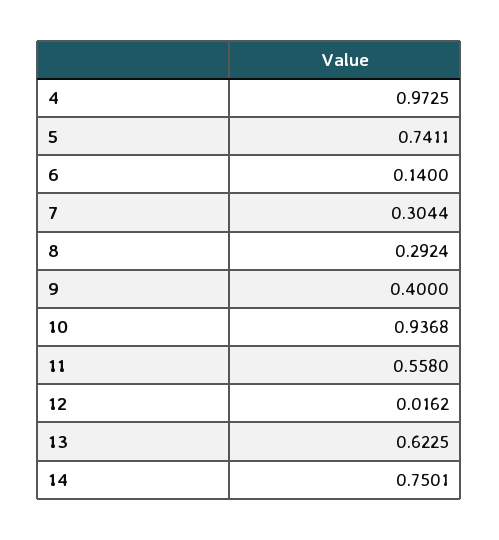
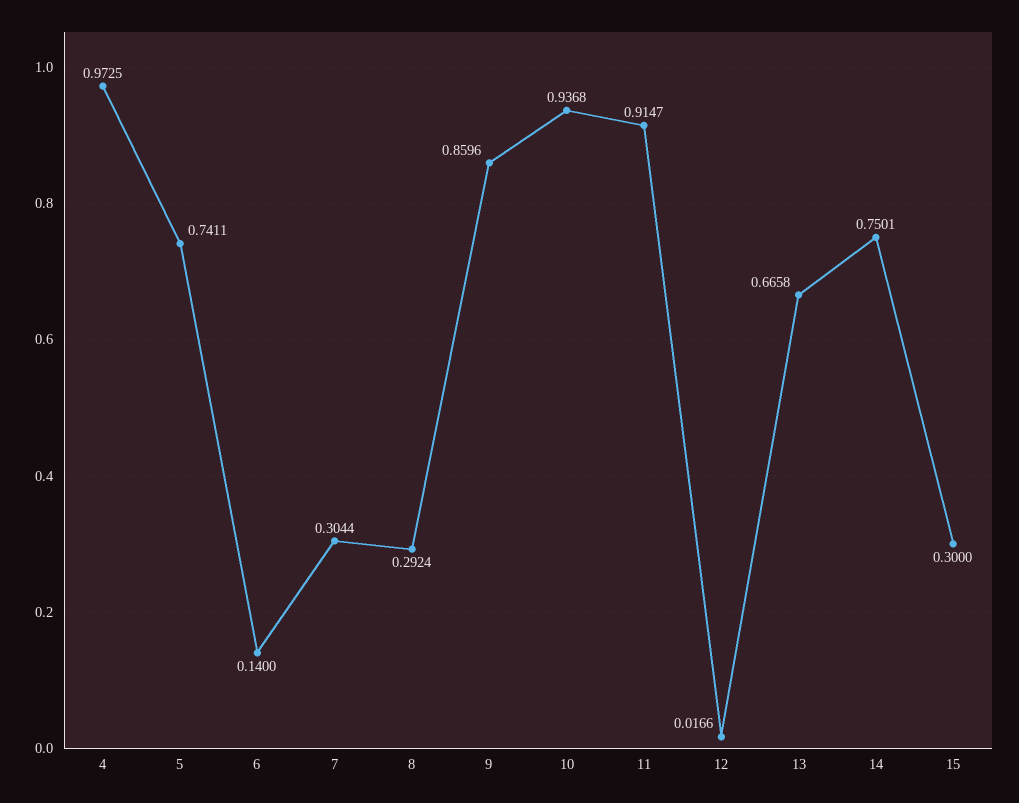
9: 0.4 -> 0.8596
11: 0.558 -> 0.9147
12: 0.0162 -> 0.0166
13: 0.6225 -> 0.6658
15: none -> 0.3

